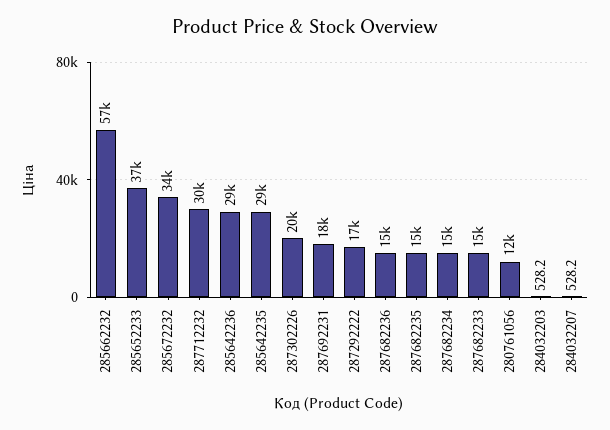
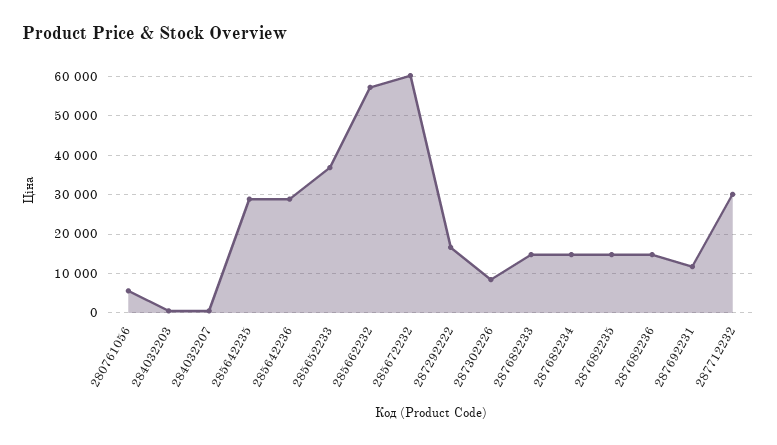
285672232: 34000 -> 60000
287302226: 20000 -> 8000
287692231: 18000 -> 12000
280761056: 12000 -> 6000

